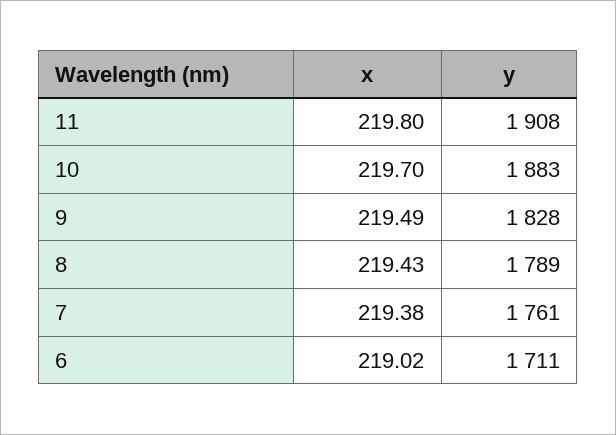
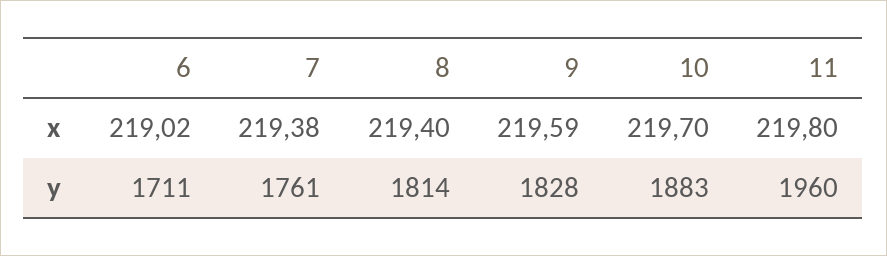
y, 11: 1908 -> 1960
x, 9: 219.49 -> 219.59
x, 8: 219.43 -> 219.4
y, 8: 1789 -> 1814

